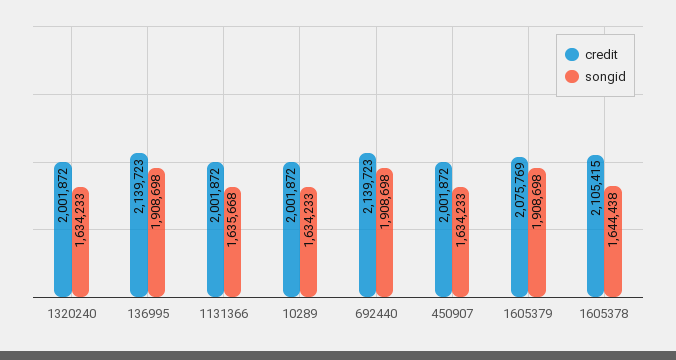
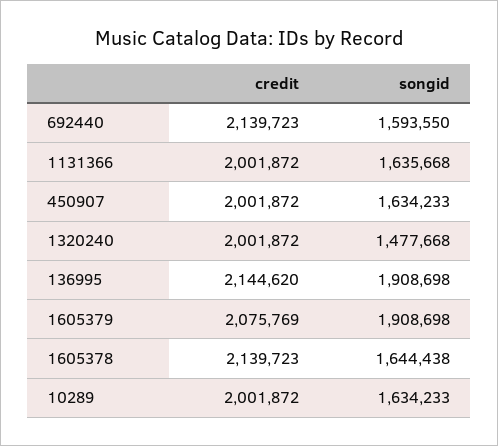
songid, 1320240: 1634233 -> 1477668
credit, 136995: 2139723 -> 2144620
songid, 692440: 1908698 -> 1593550
credit, 1605378: 2105415 -> 2139723

